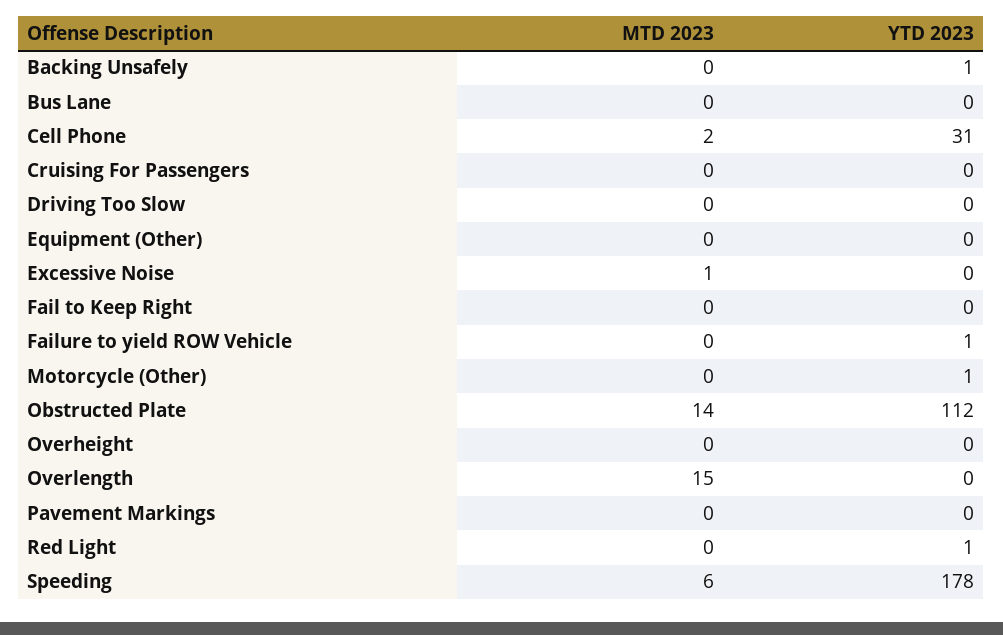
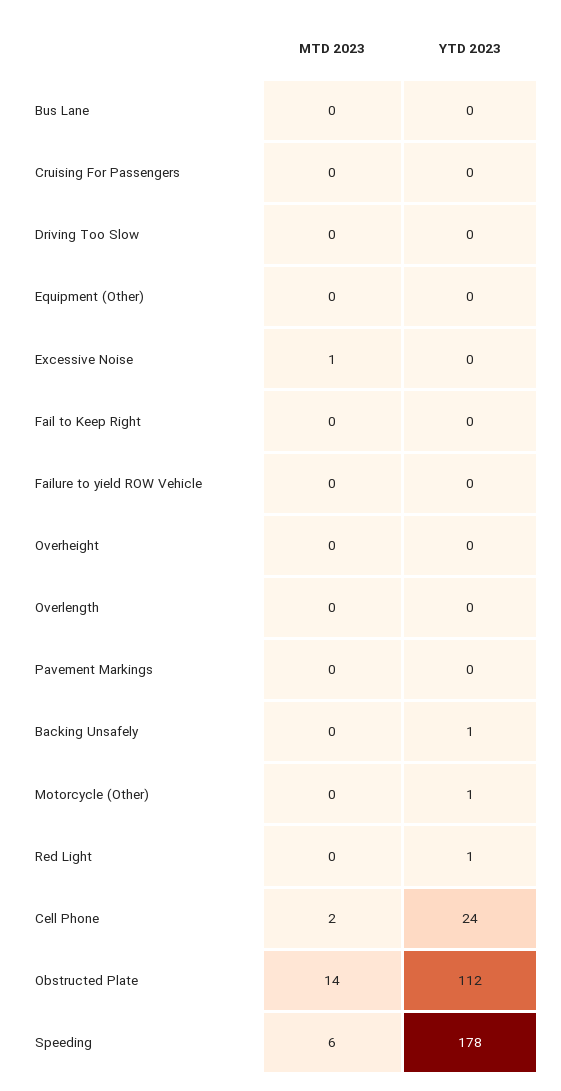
YTD 2023, Cell Phone: 31 -> 24
YTD 2023, Failure to yield ROW Vehicle: 1 -> 0
MTD 2023, Overlength: 15 -> 0

